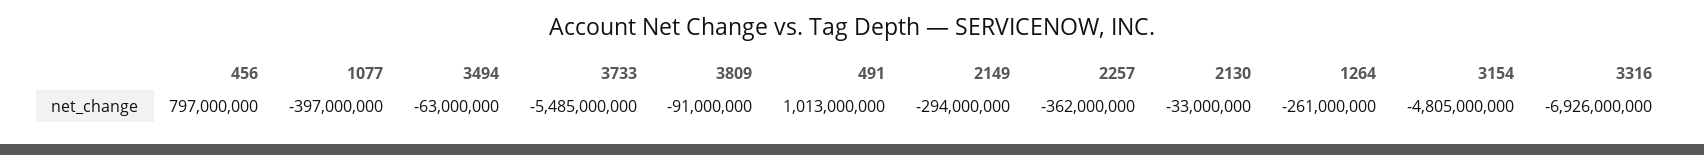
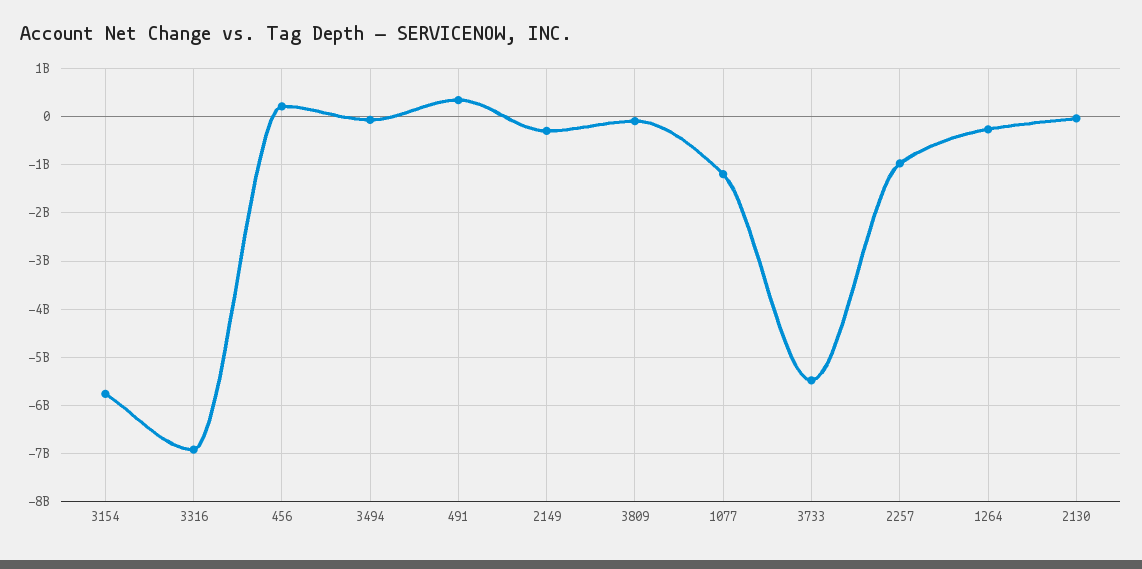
456: 797000000 -> 200000000
1077: -397000000 -> -1200000000
491: 1013000000 -> 400000000
2257: -362000000 -> -1000000000
3154: -4805000000 -> -5800000000

